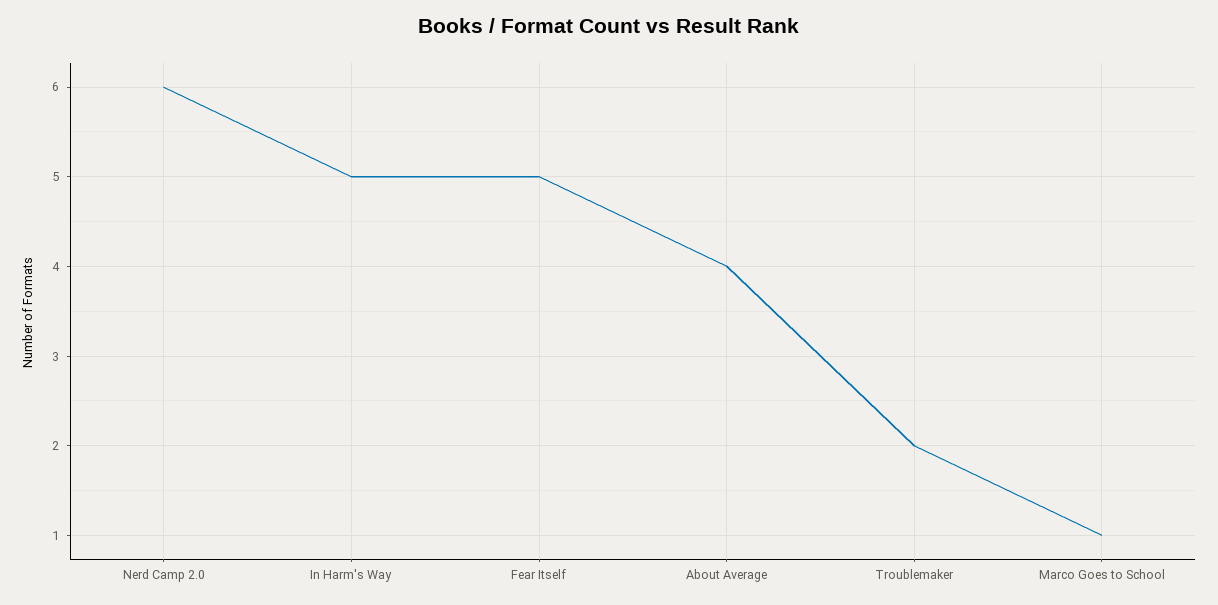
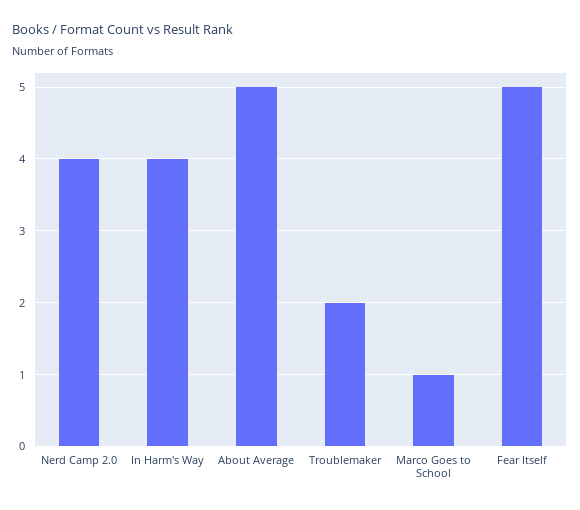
Nerd Camp 2.0: 6 -> 4
In Harm's Way: 5 -> 4
About Average: 4 -> 5

